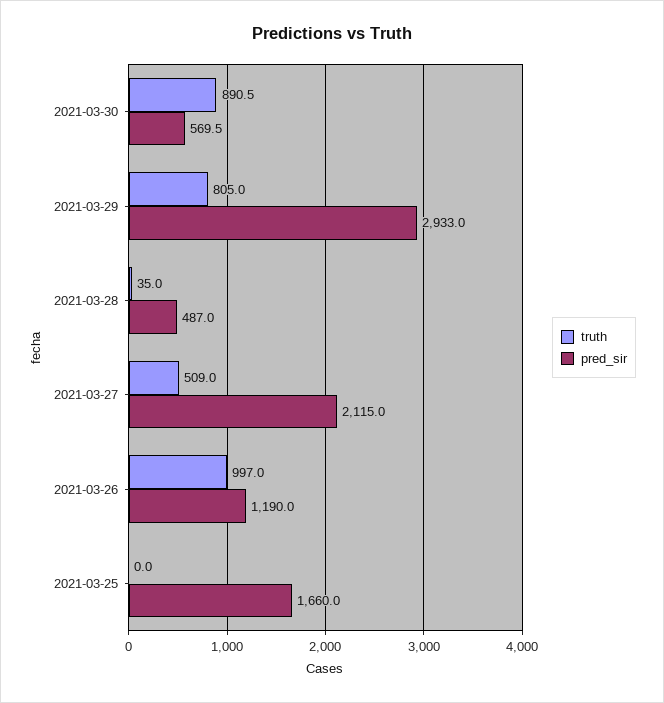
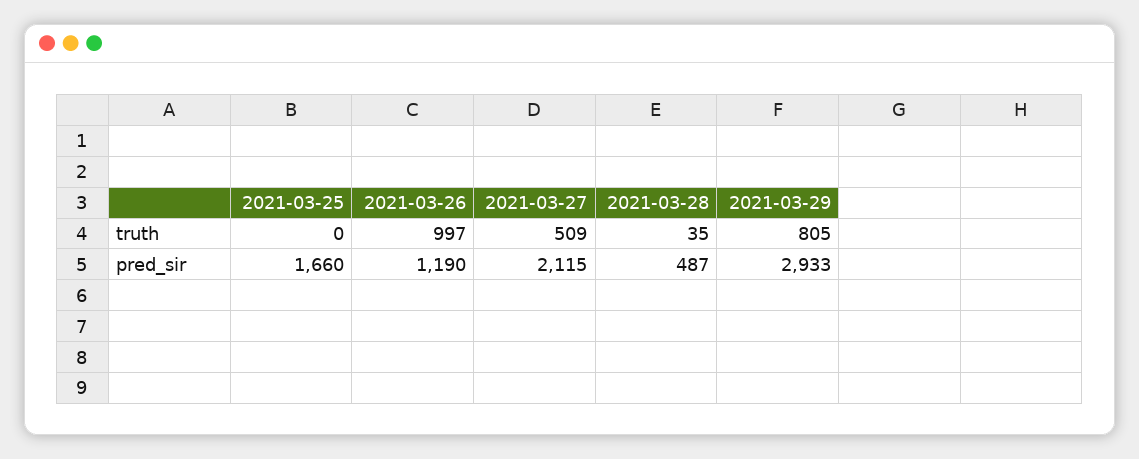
truth, 2021-03-30: 890.5 -> none
pred_sir, 2021-03-30: 569.5 -> none

